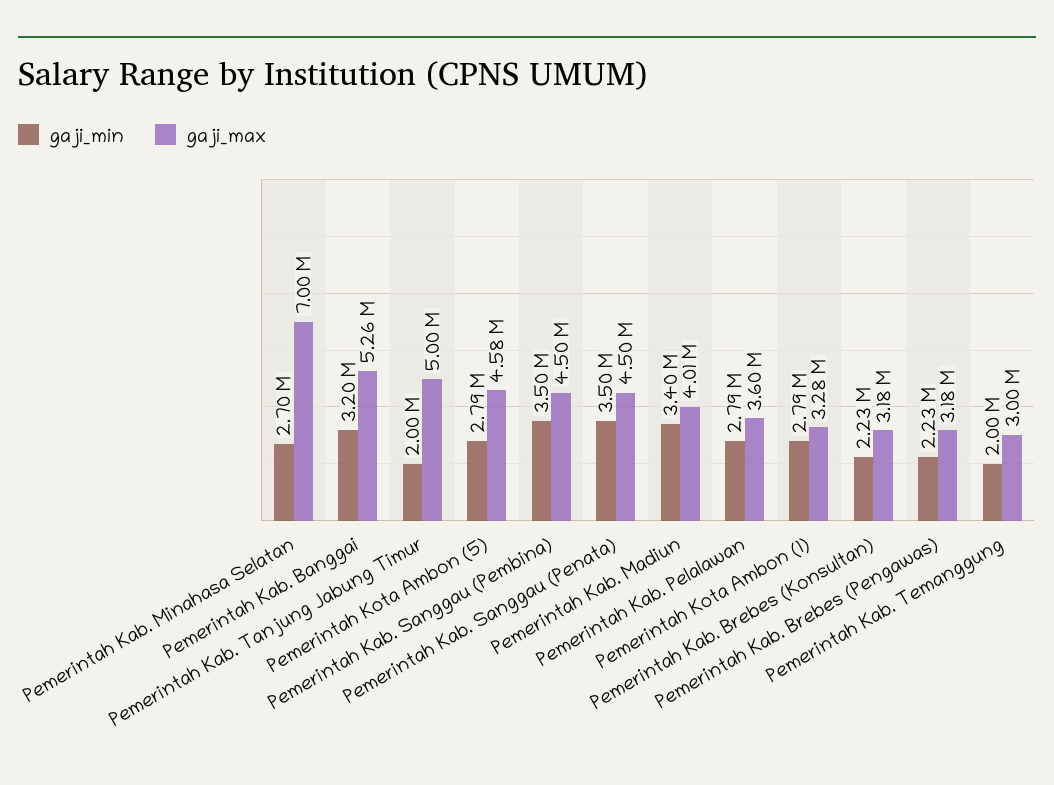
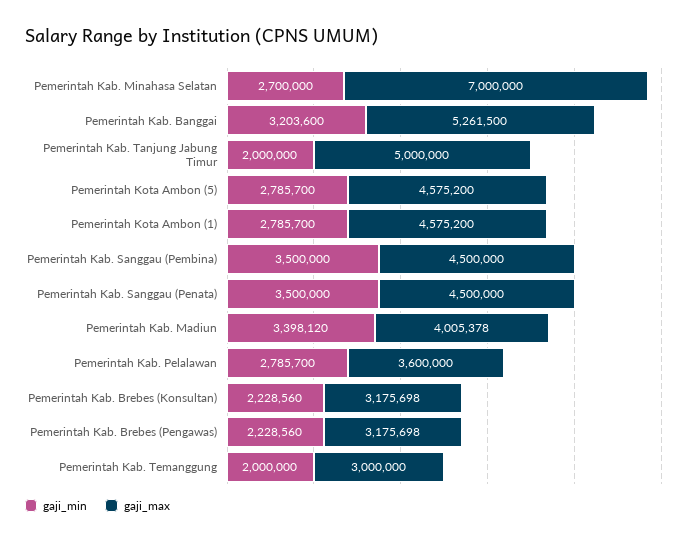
gaji_max, Pemerintah Kota Ambon (1): 3280000 -> 4575200

